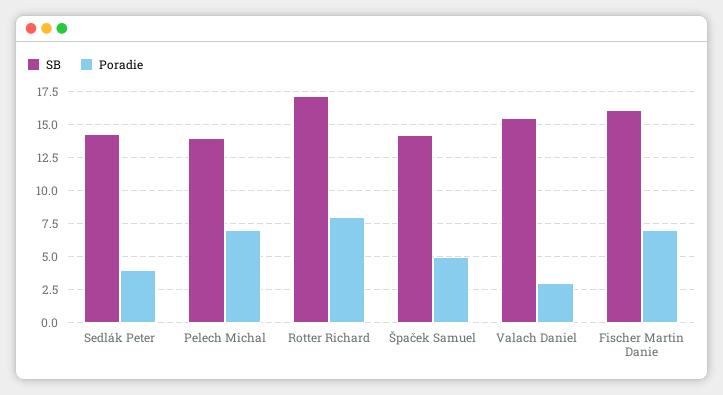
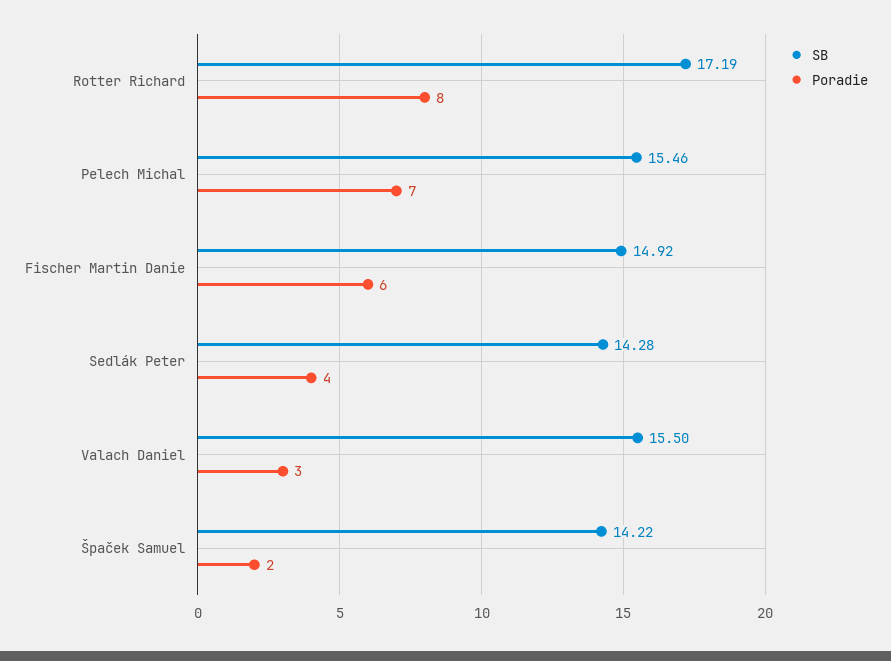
SB, Pelech Michal: 14 -> 15.46
Poradie, Špaček Samuel: 5 -> 2
SB, Fischer Martin Danie: 16 -> 14.92
Poradie, Fischer Martin Danie: 7 -> 6

